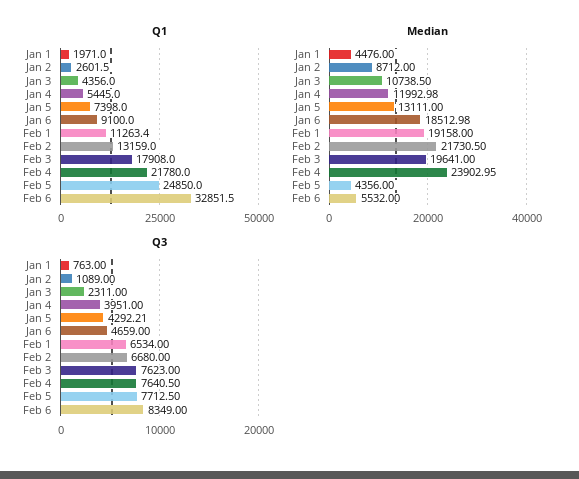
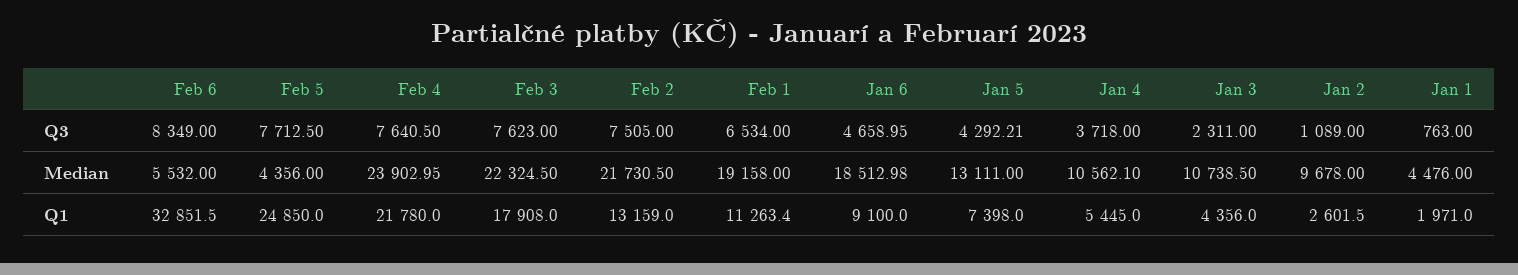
Median, Jan 2: 8712 -> 9678
Median, Jan 4: 11992.98 -> 10562.1
Median, Feb 3: 19641 -> 22324.5
Q3, Jan 4: 3951 -> 3718
Q3, Jan 6: 4659 -> 4658.95
Q3, Feb 2: 6680 -> 7505

